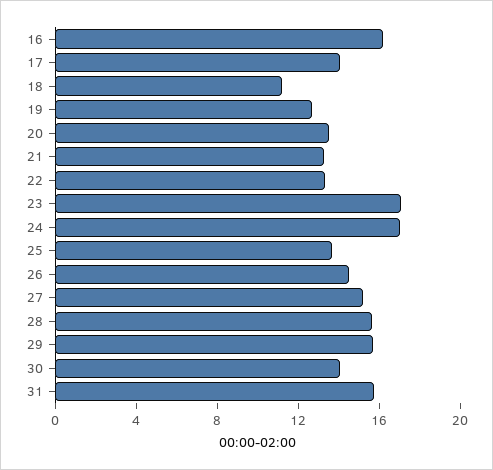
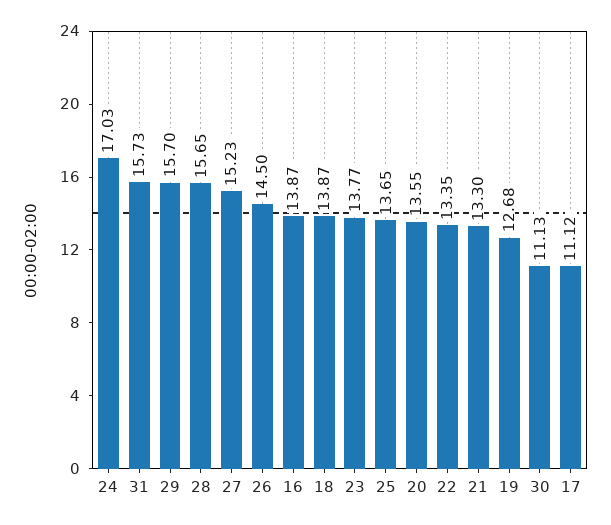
16: 16 -> 13.87
17: 14 -> 11.12
18: 11 -> 13.87
23: 17 -> 13.77
30: 14 -> 11.13

